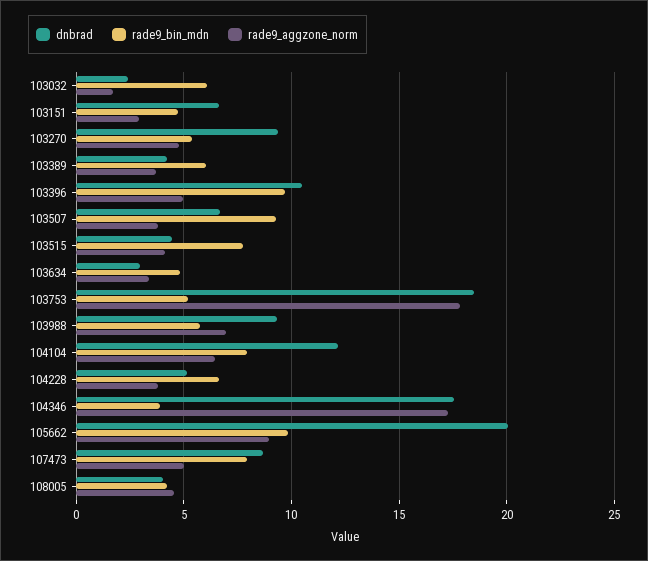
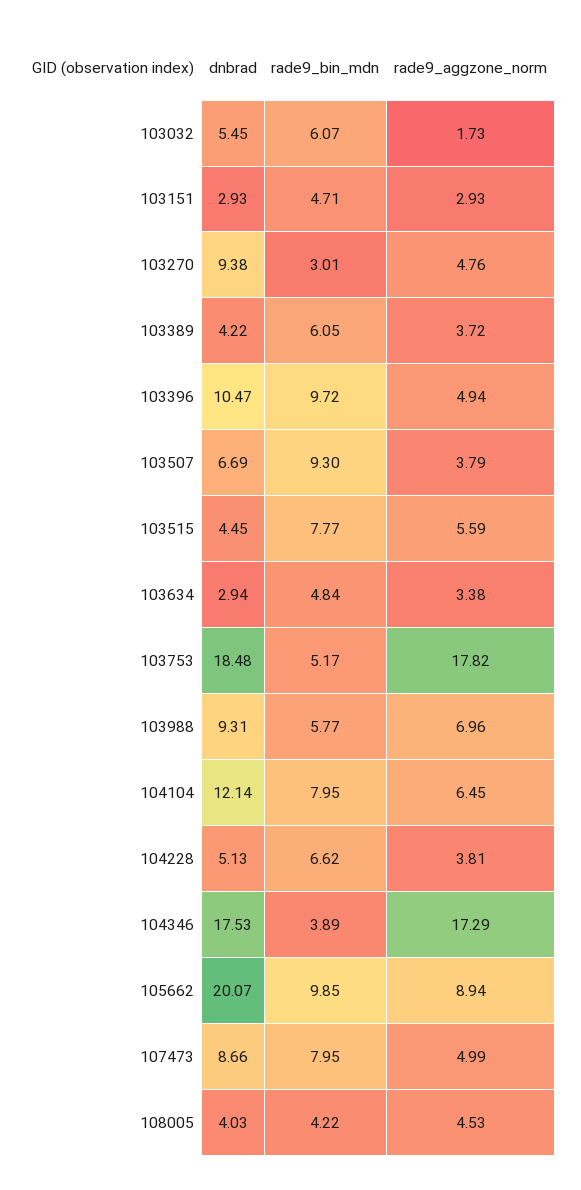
dnbrad, 103032: 2.5 -> 5.45
dnbrad, 103151: 6.5 -> 2.93
rade9_bin_mdn, 103270: 5.5 -> 3.01
rade9_aggzone_norm, 103515: 4 -> 5.59

